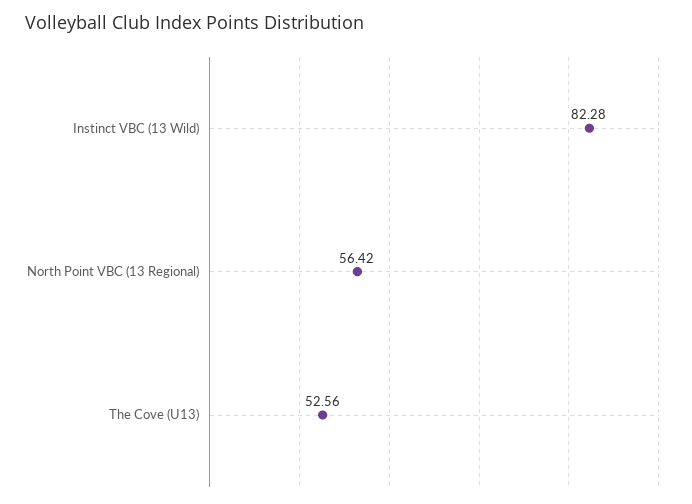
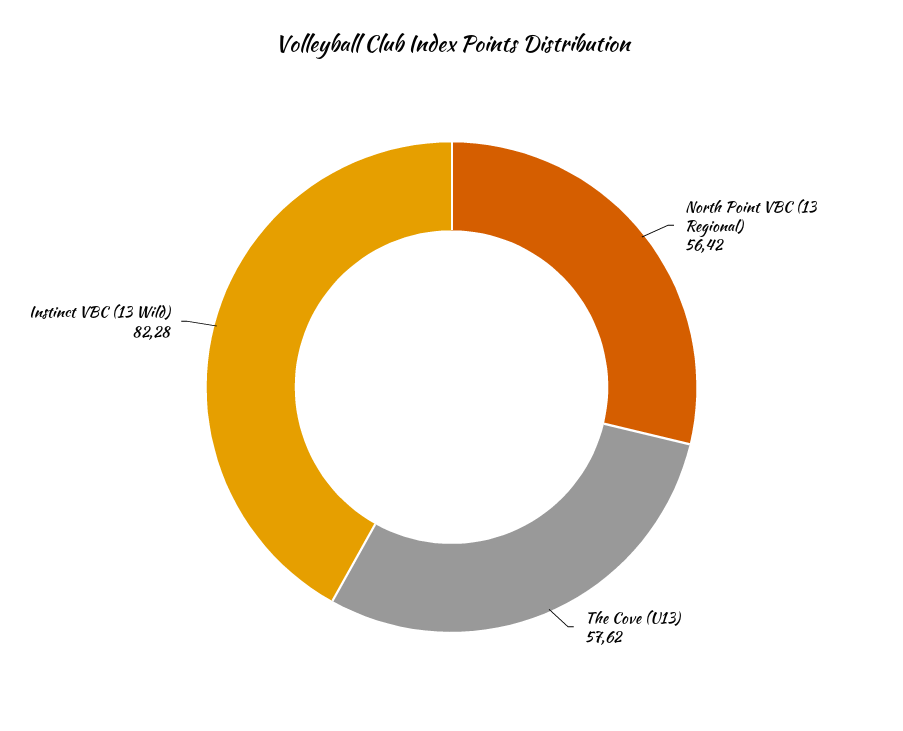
The Cove (U13): 52.56 -> 57.62

